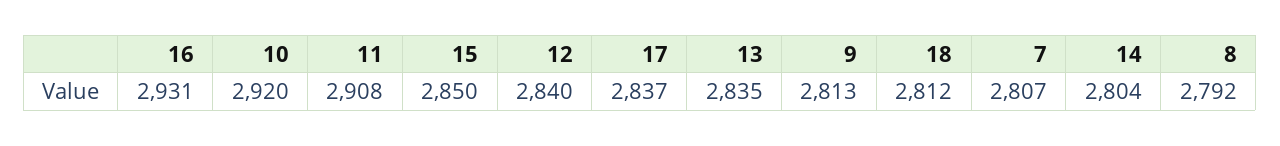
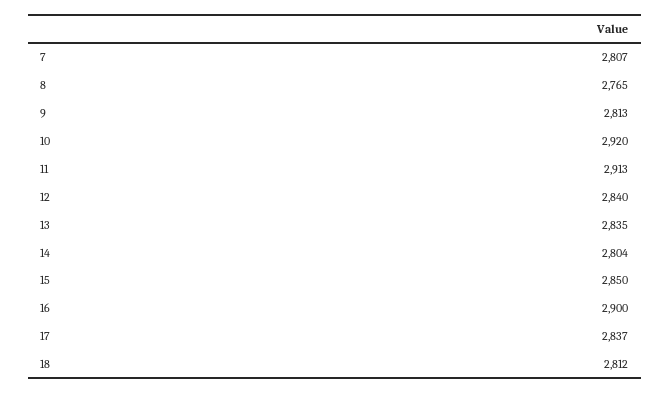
16: 2931 -> 2900
11: 2908 -> 2913
8: 2792 -> 2765

